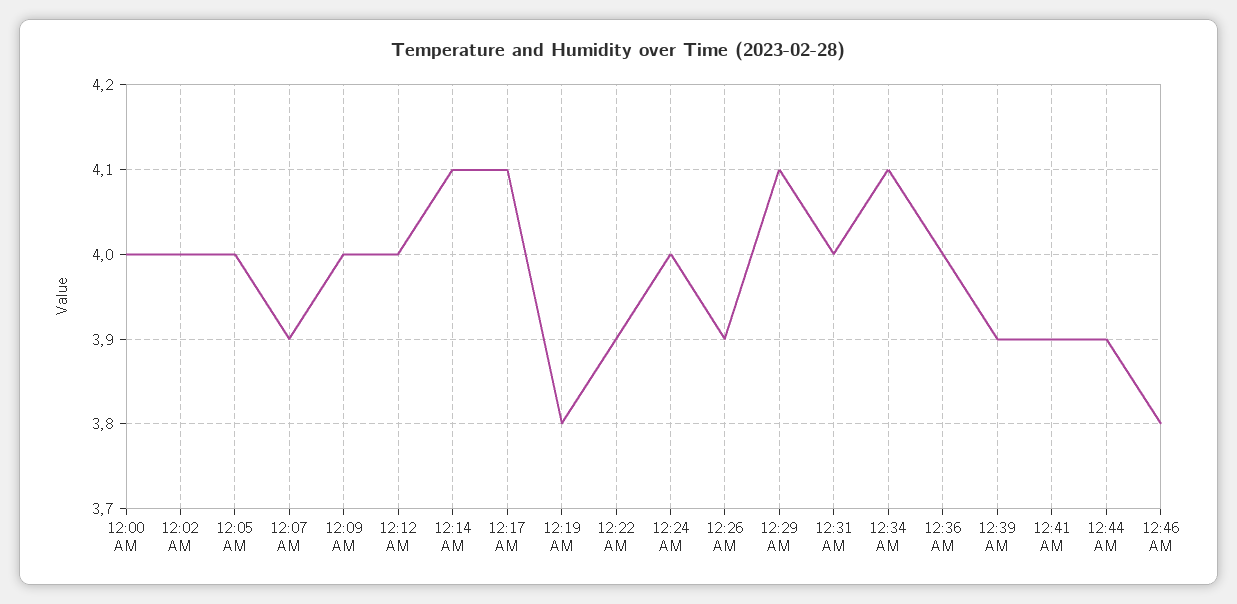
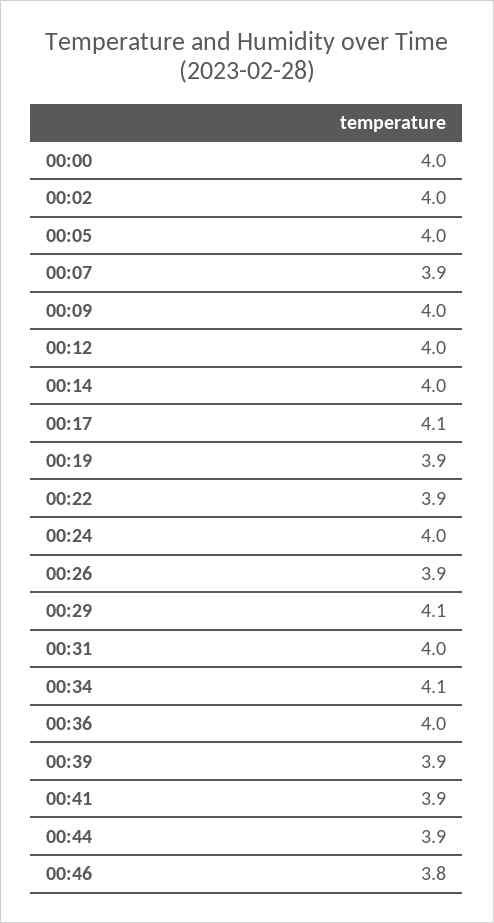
12:14 AM: 4.1 -> 4
12:19 AM: 3.8 -> 3.9

